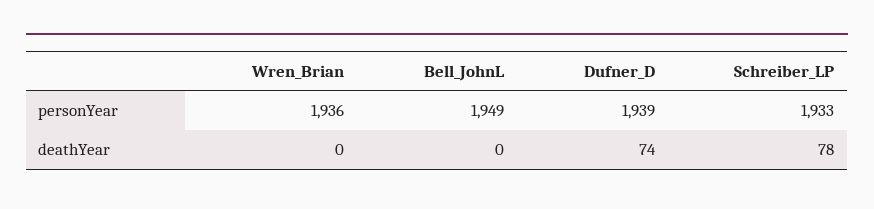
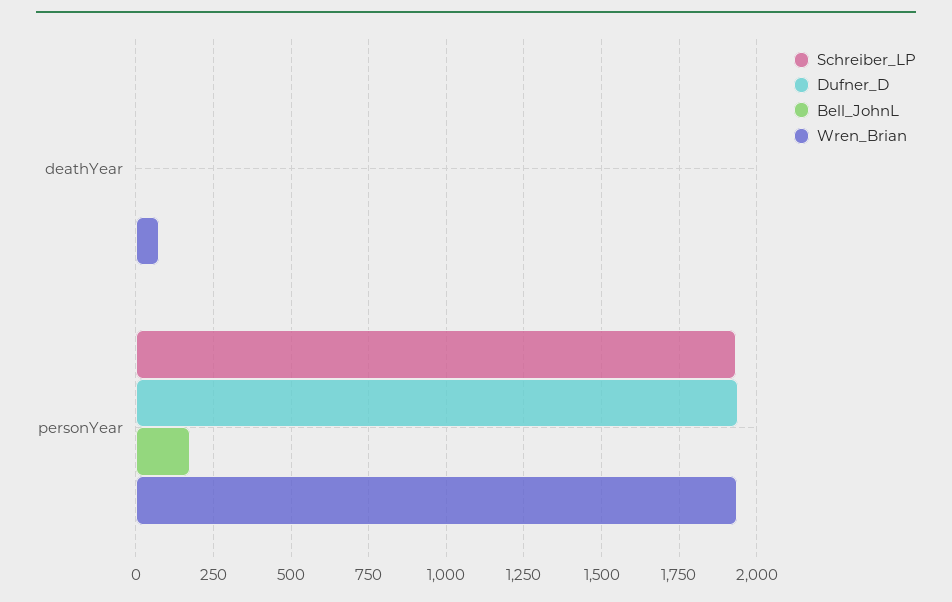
Bell_JohnL, personYear: 1949 -> 175
Wren_Brian, deathYear: 0 -> 75
Dufner_D, deathYear: 74 -> 0
Schreiber_LP, deathYear: 78 -> 0

